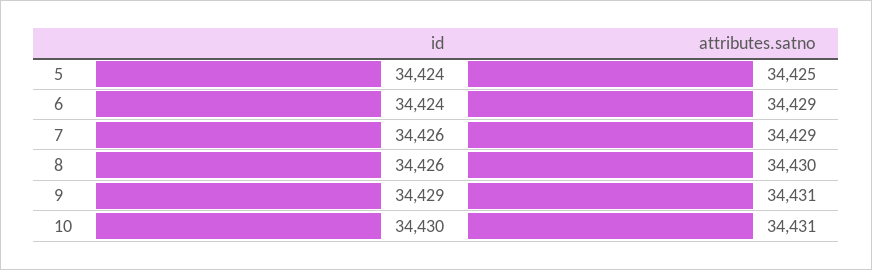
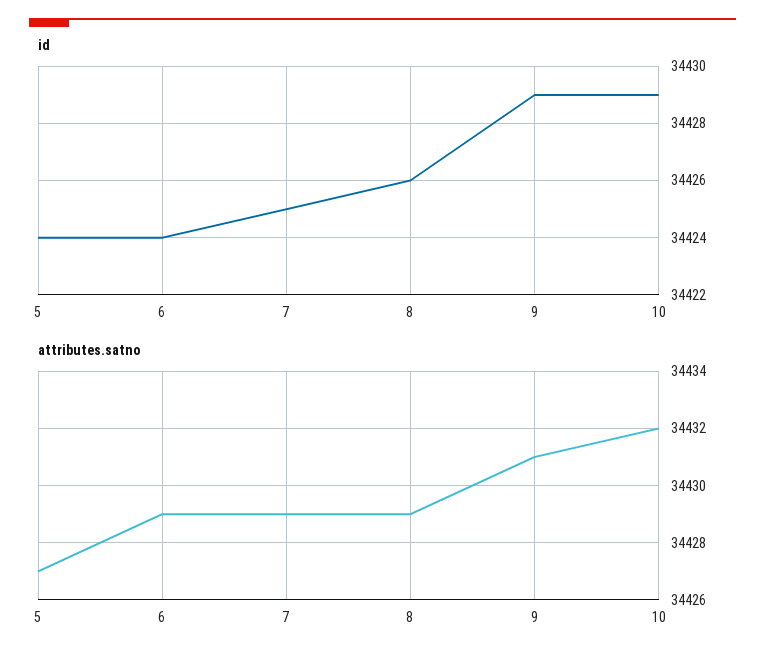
attributes.satno, 5: 34425 -> 34427
id, 7: 34426 -> 34425
attributes.satno, 8: 34430 -> 34429
id, 10: 34430 -> 34429
attributes.satno, 10: 34431 -> 34432

